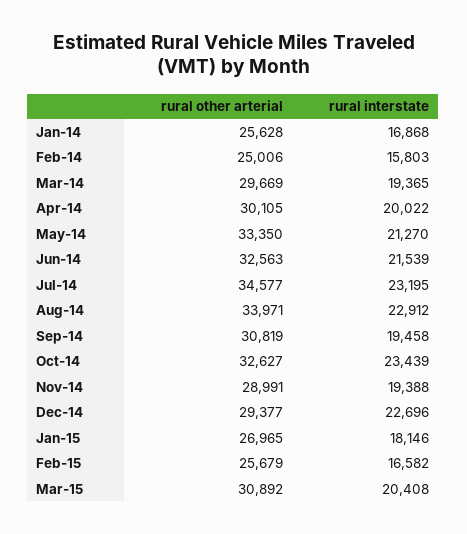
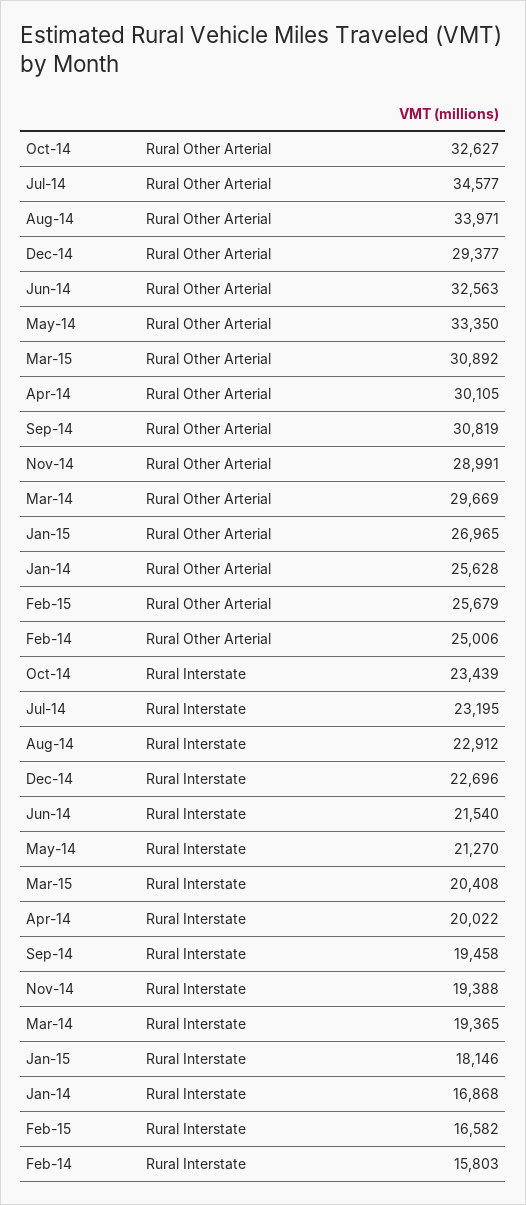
rural interstate, Jun-14: 21539 -> 21540

